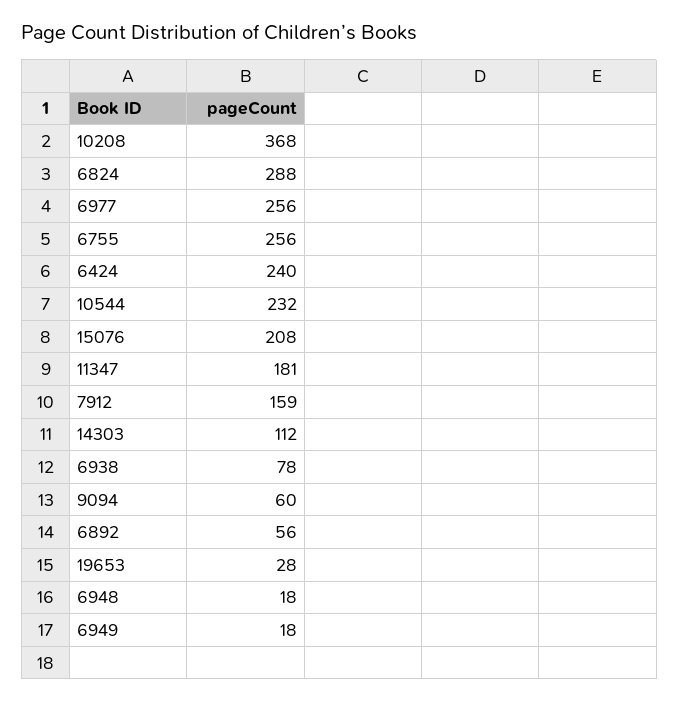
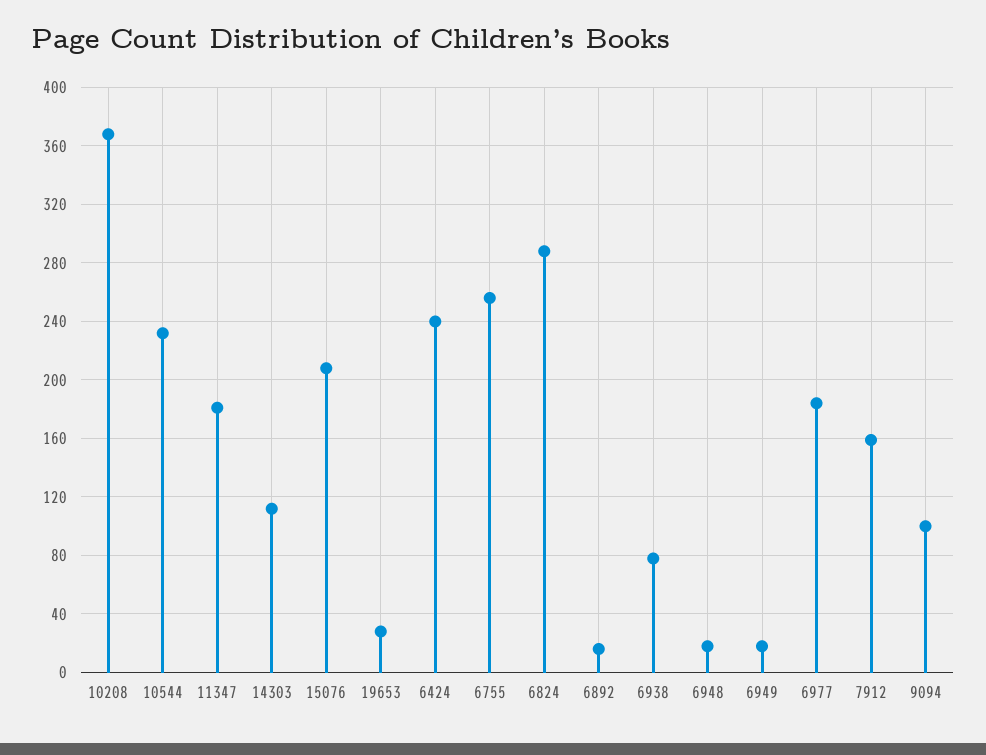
6977: 256 -> 185
9094: 60 -> 100
6892: 56 -> 15

